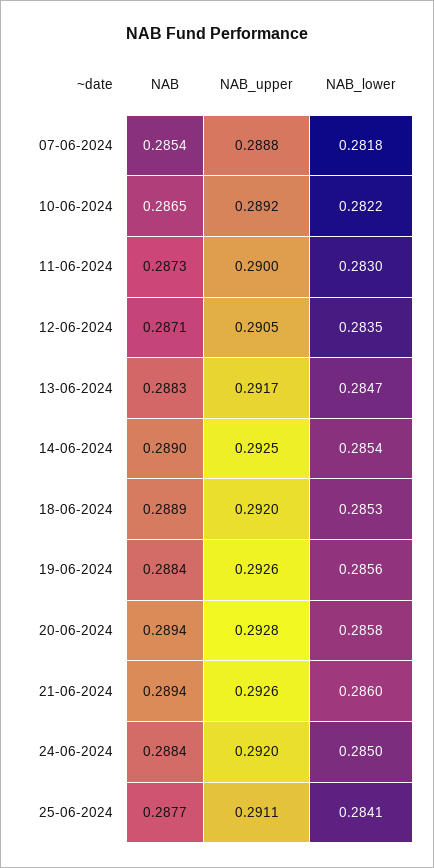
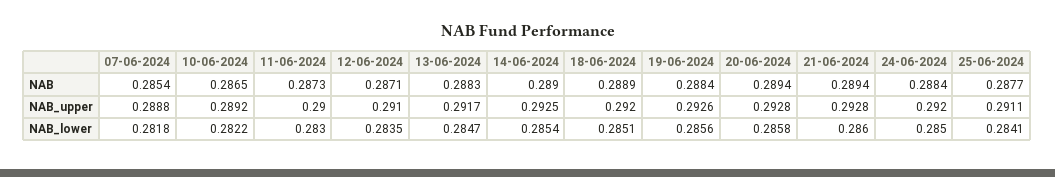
NAB_upper, 12-06-2024: 0.2905 -> 0.291
NAB_lower, 18-06-2024: 0.2853 -> 0.2851
NAB_upper, 21-06-2024: 0.2926 -> 0.2928

